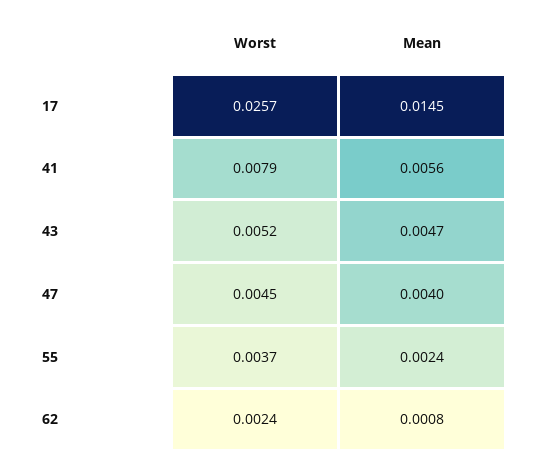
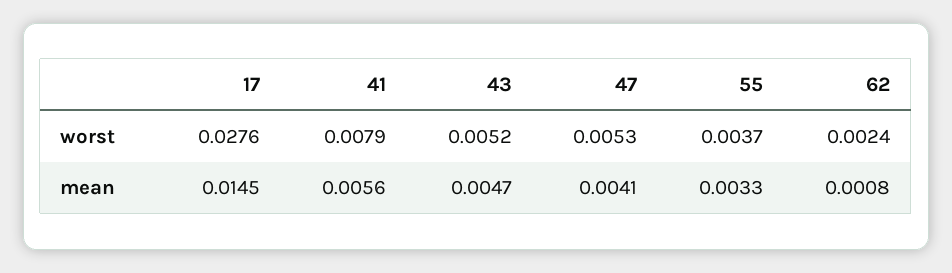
Worst, 17: 0.0257 -> 0.0276
Worst, 47: 0.0045 -> 0.0053
Mean, 47: 0.004 -> 0.0041
Mean, 55: 0.0024 -> 0.0033

